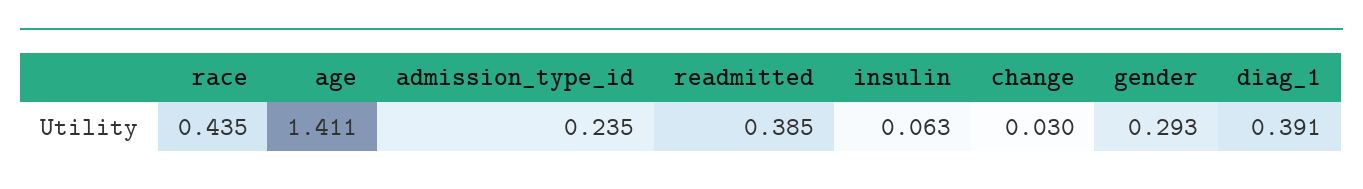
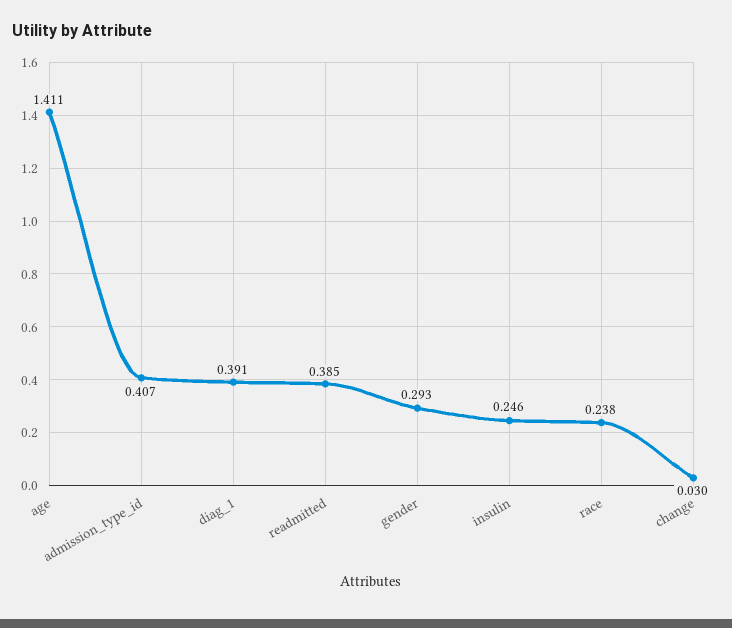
race: 0.435 -> 0.238
admission_type_id: 0.235 -> 0.407
insulin: 0.063 -> 0.246

